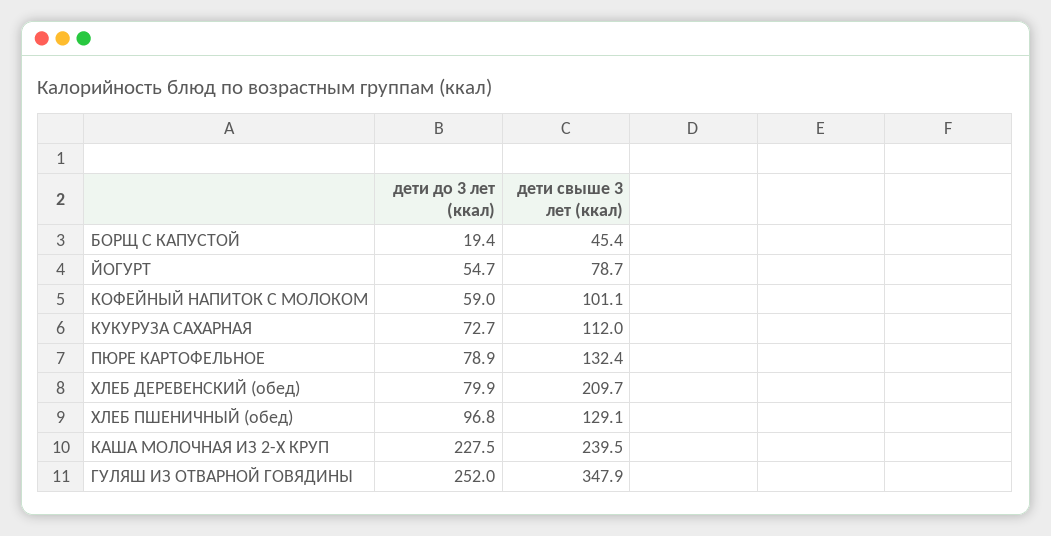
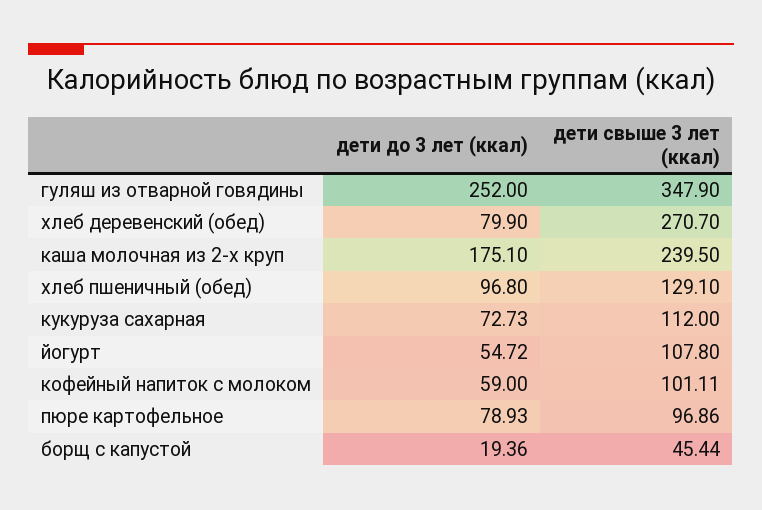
дети свыше 3 лет (ккал), ЙОГУРТ: 78.7 -> 107.8
дети свыше 3 лет (ккал), ПЮРЕ КАРТОФЕЛЬНОЕ: 132.4 -> 96.86
дети свыше 3 лет (ккал), ХЛЕБ ДЕРЕВЕНСКИЙ (обед): 209.7 -> 270.7
дети до 3 лет (ккал), КАША МОЛОЧНАЯ ИЗ 2-Х КРУП: 227.5 -> 175.1

